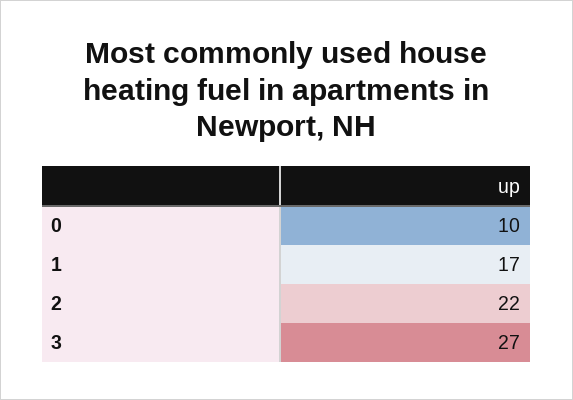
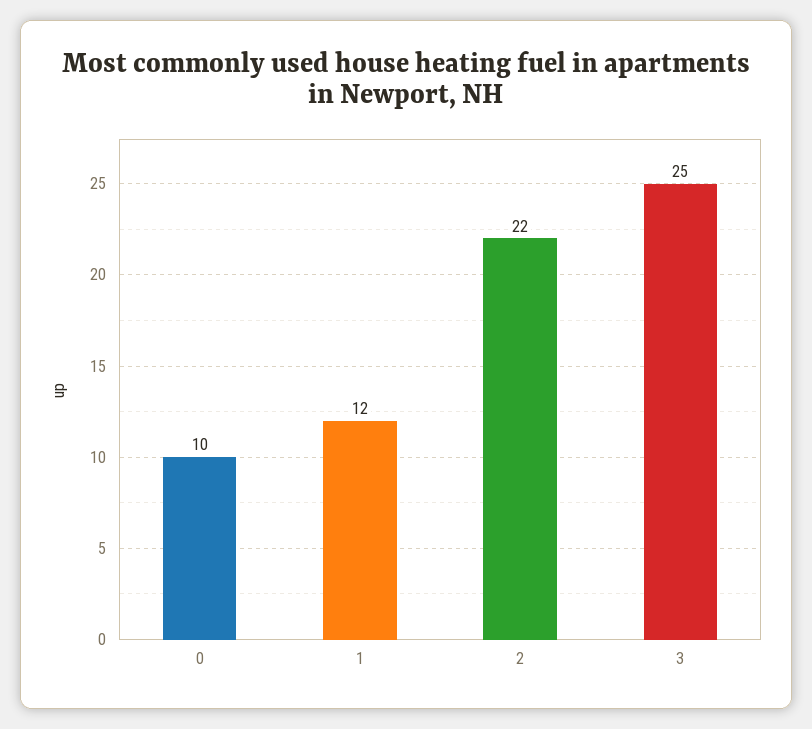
1: 17 -> 12
3: 27 -> 25

